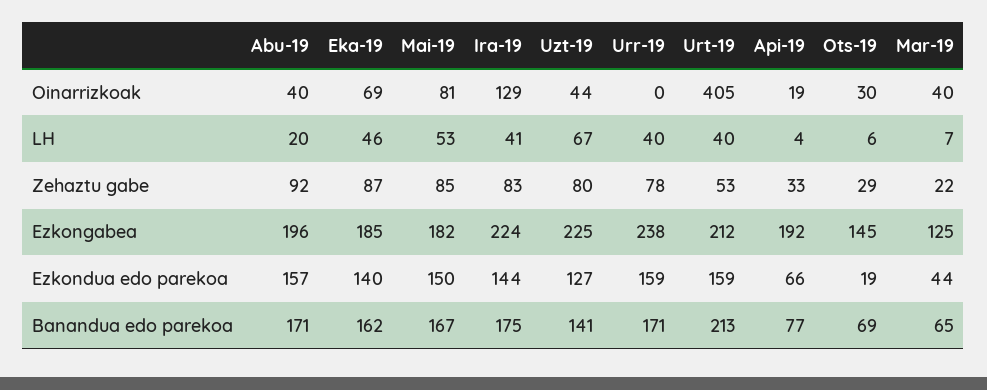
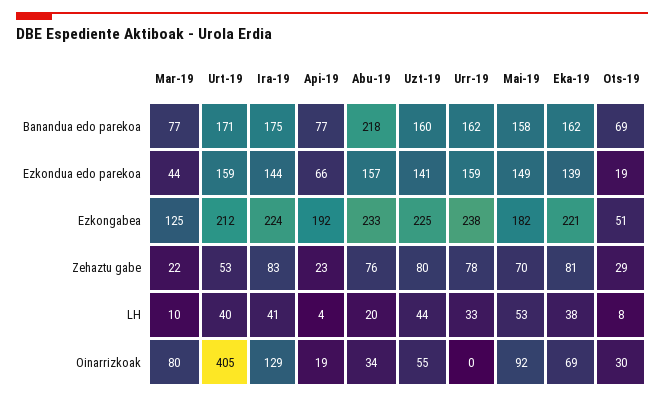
Abu-19, Oinarrizkoak: 40 -> 34
Mai-19, Oinarrizkoak: 81 -> 92
Uzt-19, Oinarrizkoak: 44 -> 55
Mar-19, Oinarrizkoak: 40 -> 80
Eka-19, LH: 46 -> 38
Uzt-19, LH: 67 -> 44
Urr-19, LH: 40 -> 33
Ots-19, LH: 6 -> 8
Mar-19, LH: 7 -> 10
Abu-19, Zehaztu gabe: 92 -> 76
Eka-19, Zehaztu gabe: 87 -> 81
Mai-19, Zehaztu gabe: 85 -> 70
Api-19, Zehaztu gabe: 33 -> 23
Abu-19, Ezkongabea: 196 -> 233
Eka-19, Ezkongabea: 185 -> 221
Ots-19, Ezkongabea: 145 -> 51
Eka-19, Ezkondua edo parekoa: 140 -> 139
Mai-19, Ezkondua edo parekoa: 150 -> 149
Uzt-19, Ezkondua edo parekoa: 127 -> 141
Abu-19, Banandua edo parekoa: 171 -> 218
Mai-19, Banandua edo parekoa: 167 -> 158
Uzt-19, Banandua edo parekoa: 141 -> 160
Urr-19, Banandua edo parekoa: 171 -> 162
Urt-19, Banandua edo parekoa: 213 -> 171
Mar-19, Banandua edo parekoa: 65 -> 77

